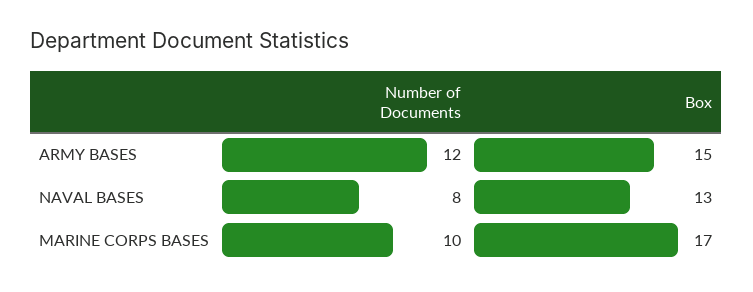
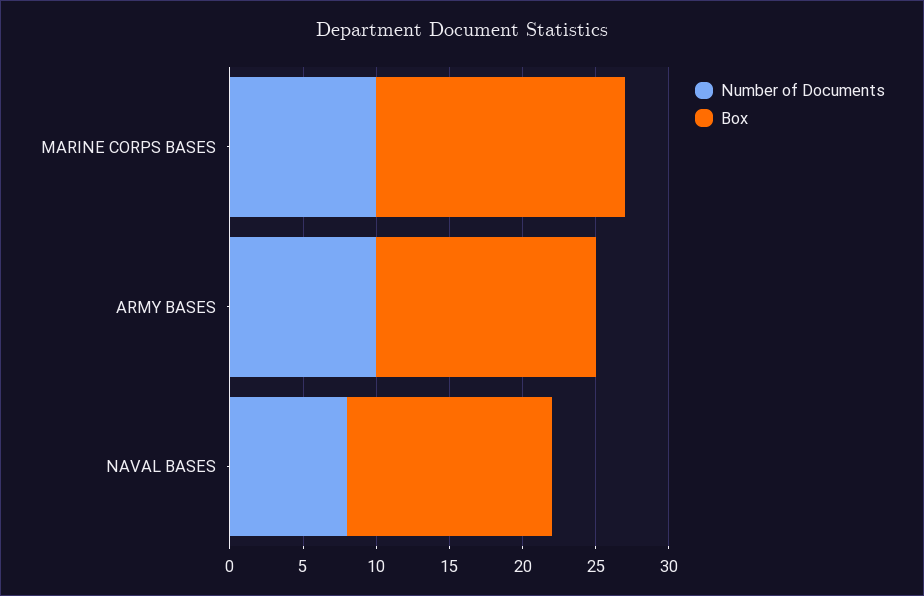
Number of Documents, ARMY BASES: 12 -> 10
Box, NAVAL BASES: 13 -> 14

